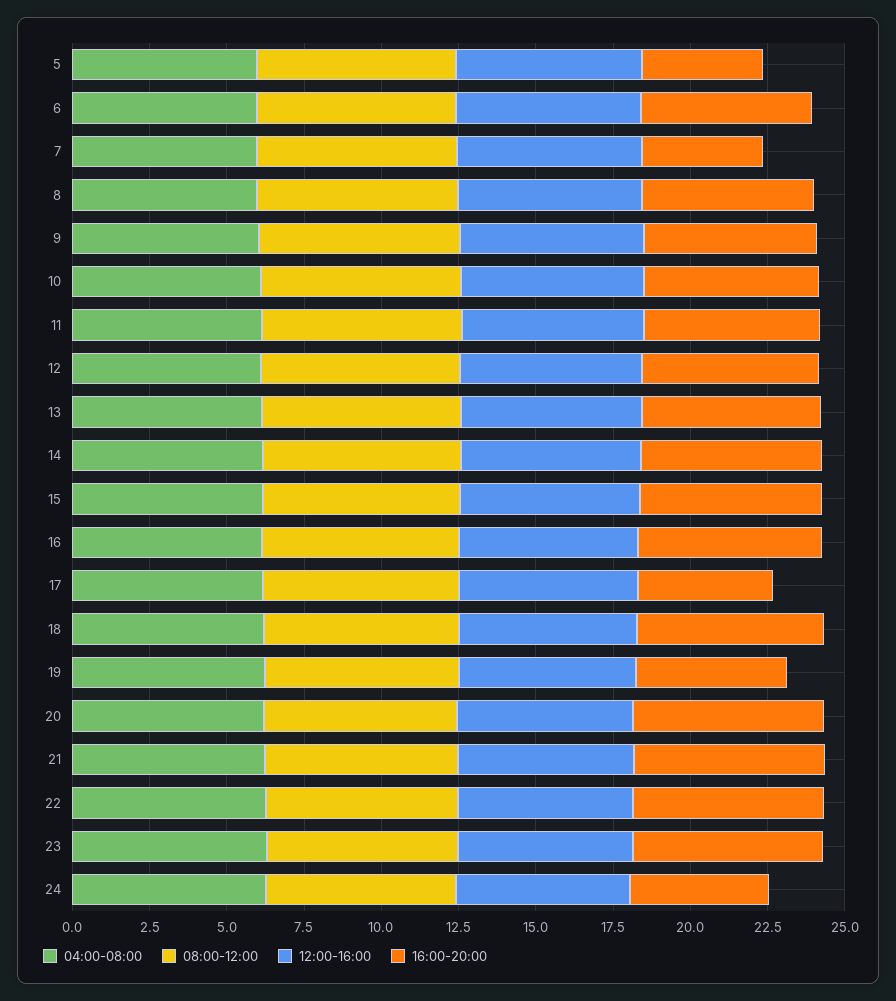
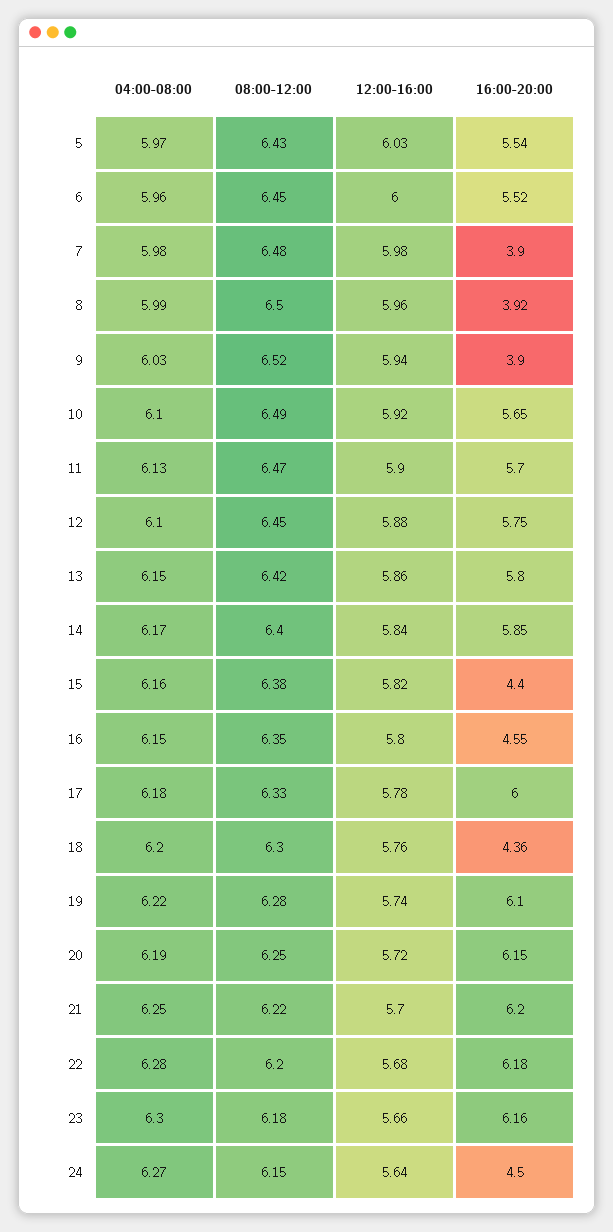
16:00-20:00, 5: 4 -> 5.54
16:00-20:00, 8: 5.5 -> 3.92
16:00-20:00, 9: 5.5 -> 3.9
16:00-20:00, 15: 6 -> 4.4
16:00-20:00, 16: 6 -> 4.55
16:00-20:00, 17: 4.5 -> 6
16:00-20:00, 18: 6 -> 4.36
16:00-20:00, 19: 5 -> 6.1

